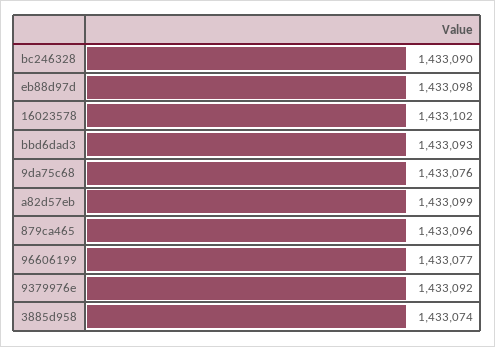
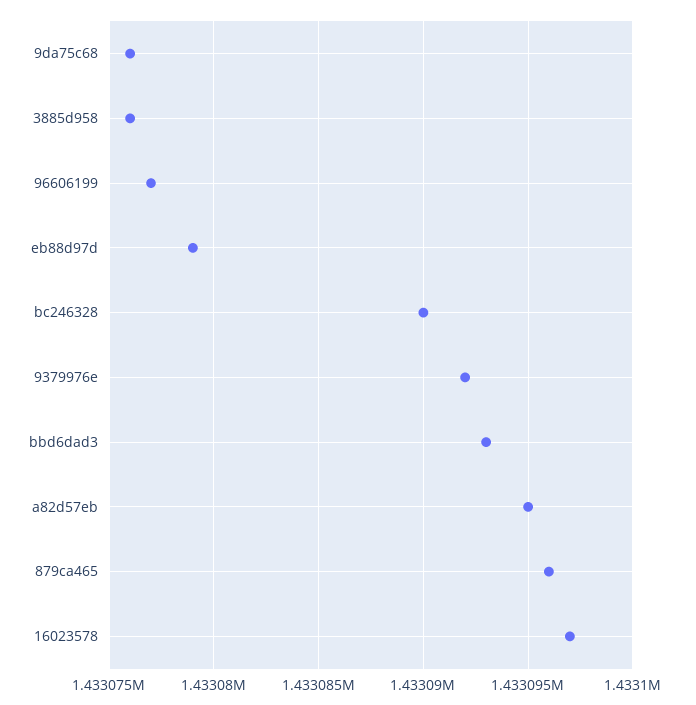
eb88d97d: 1433098 -> 1433079
16023578: 1433102 -> 1433097
a82d57eb: 1433099 -> 1433095
3885d958: 1433074 -> 1433076

